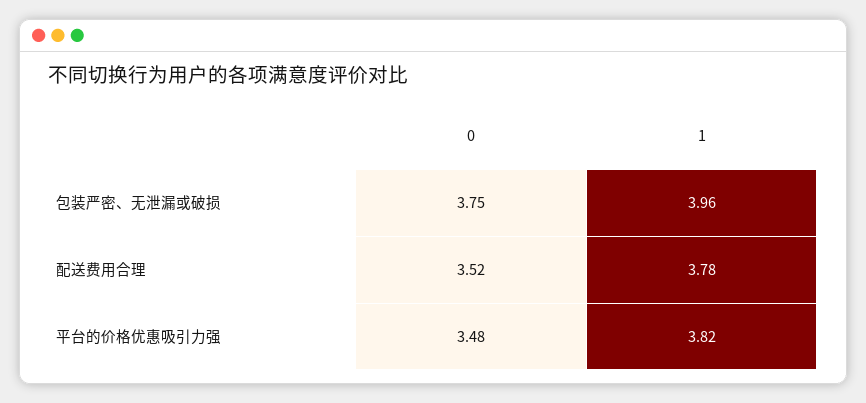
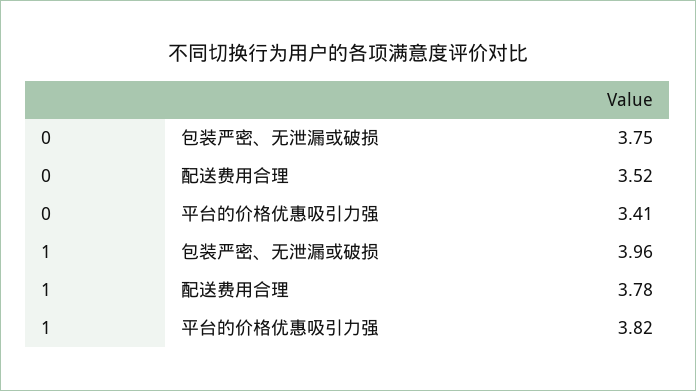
0, 平台的价格优惠吸引力强: 3.48 -> 3.41

